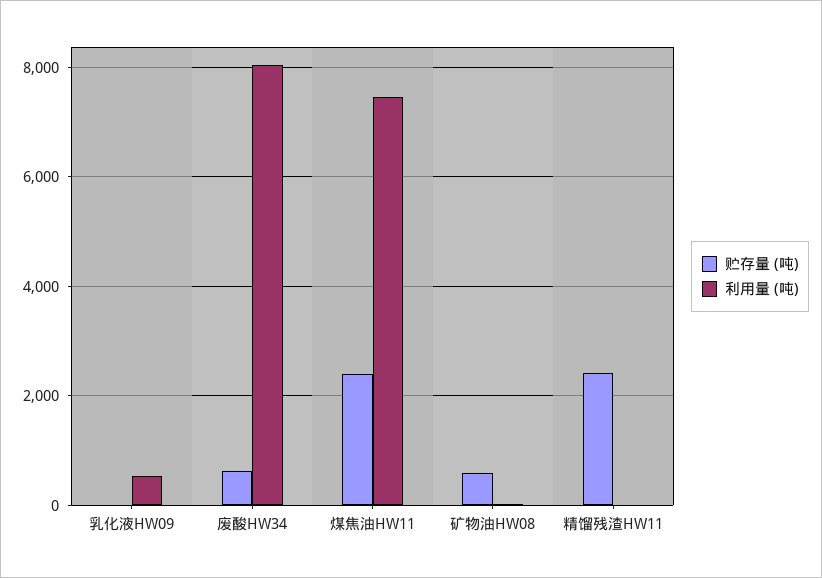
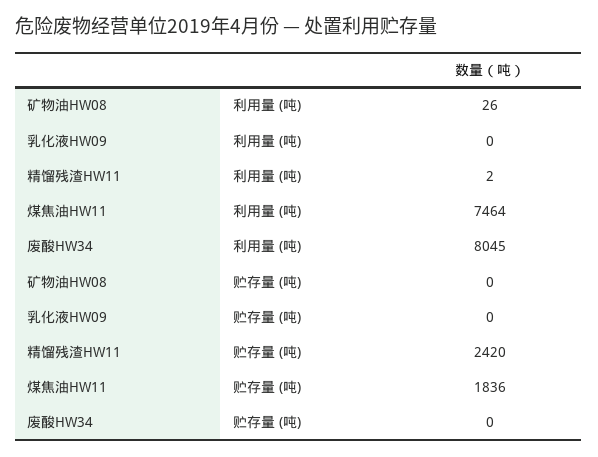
利用量 (吨), 乳化液HW09: 600 -> 0
贮存量 (吨), 废酸HW34: 600 -> 0
贮存量 (吨), 煤焦油HW11: 2400 -> 1836
贮存量 (吨), 矿物油HW08: 600 -> 0

